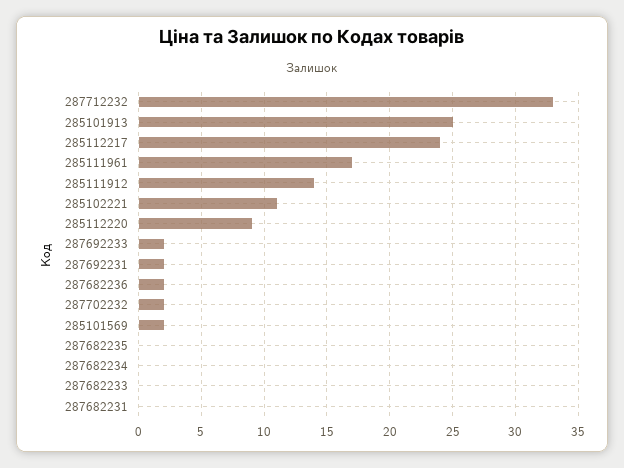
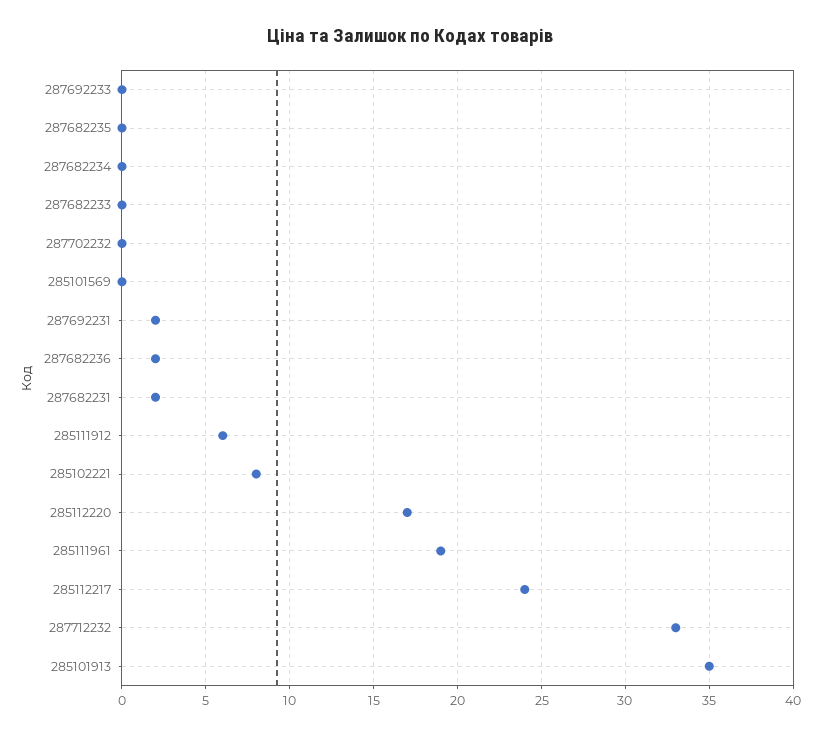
285101913: 25 -> 35
285111961: 17 -> 19
285111912: 14 -> 6
285102221: 11 -> 8
285112220: 9 -> 17
287692233: 2 -> 0
287702232: 2 -> 0
285101569: 2 -> 0
287682231: 0 -> 2

